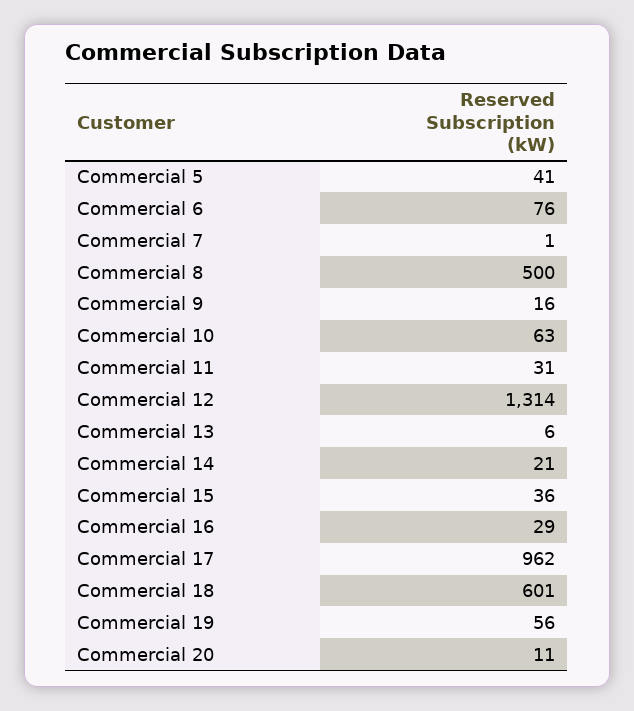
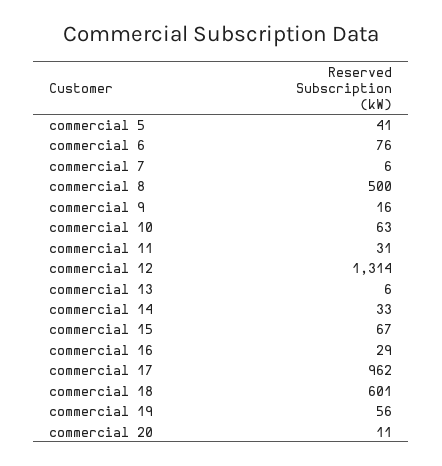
Commercial 7: 1 -> 6
Commercial 14: 21 -> 33
Commercial 15: 36 -> 67

